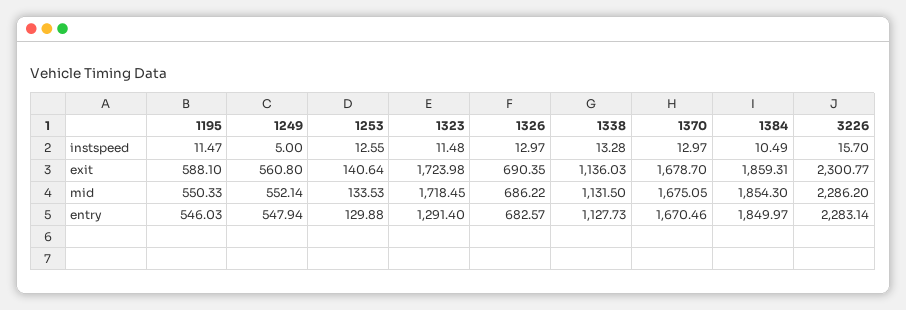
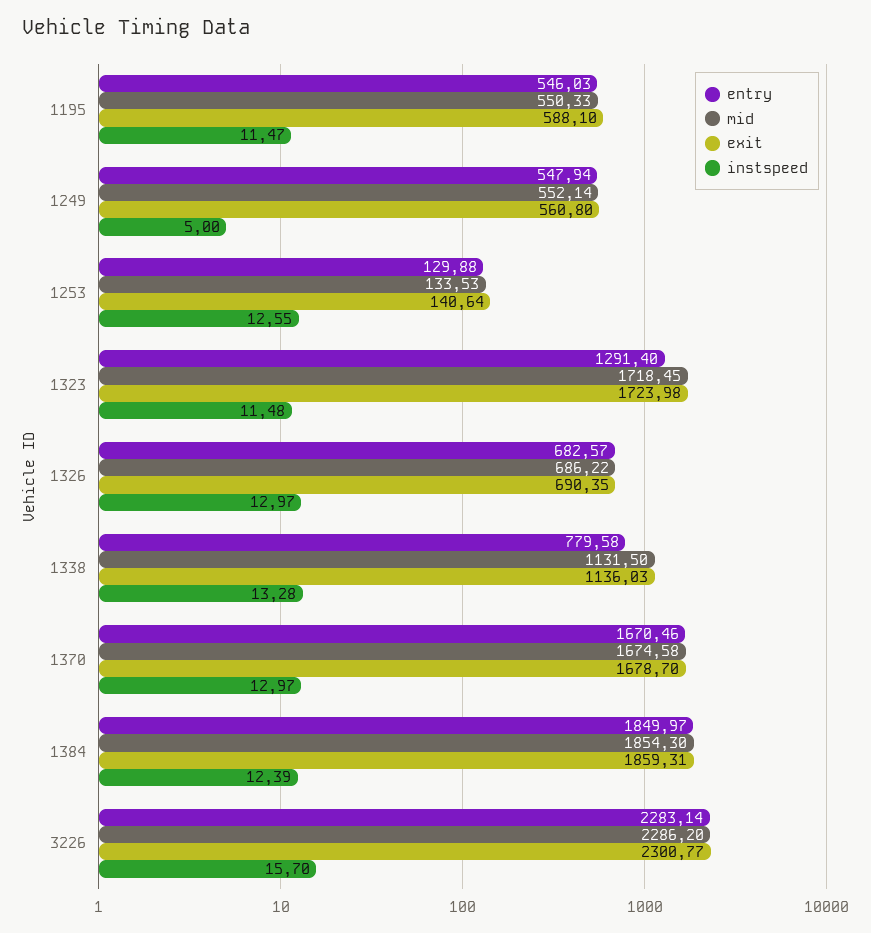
instspeed, 1384: 10.49 -> 12.39
mid, 1370: 1675.05 -> 1674.58
entry, 1338: 1127.73 -> 779.58

